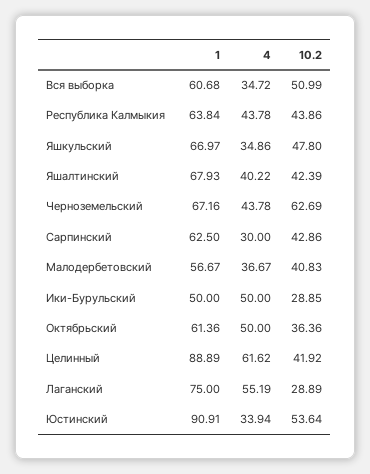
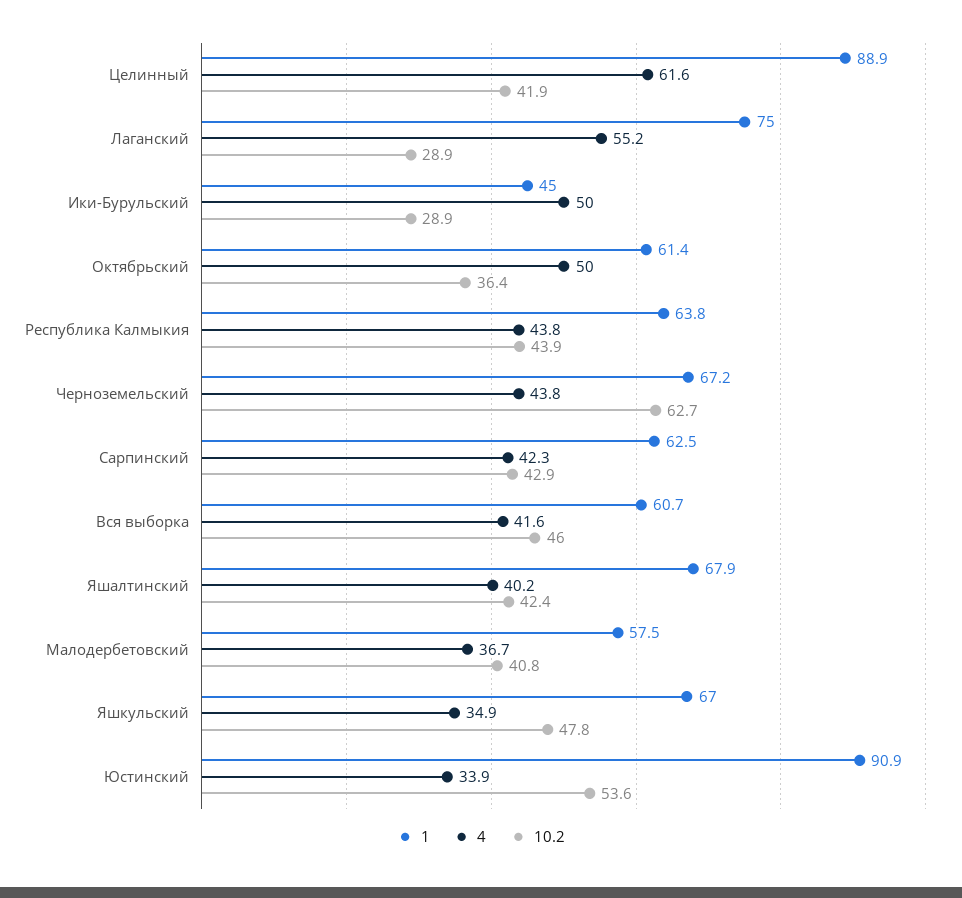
4, Вся выборка: 34.72 -> 41.6
10.2, Вся выборка: 50.99 -> 46
4, Сарпинский: 30 -> 42.3
1, Малодербетовский: 56.67 -> 57.5
1, Ики-Бурульский: 50 -> 45

